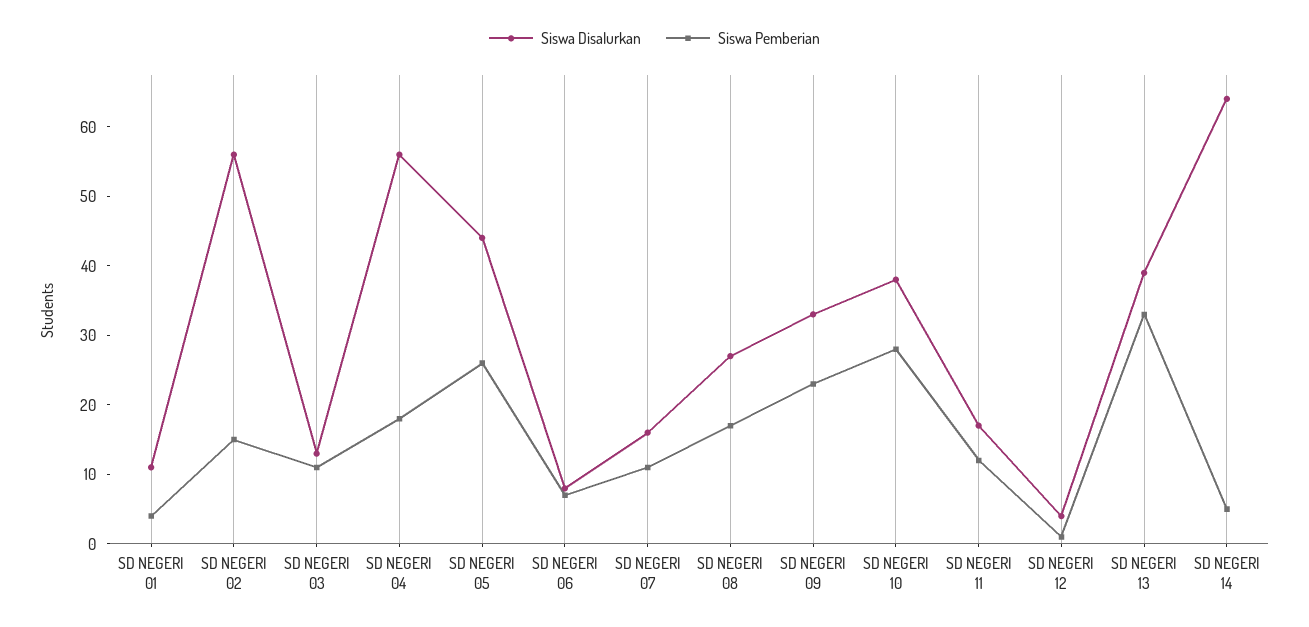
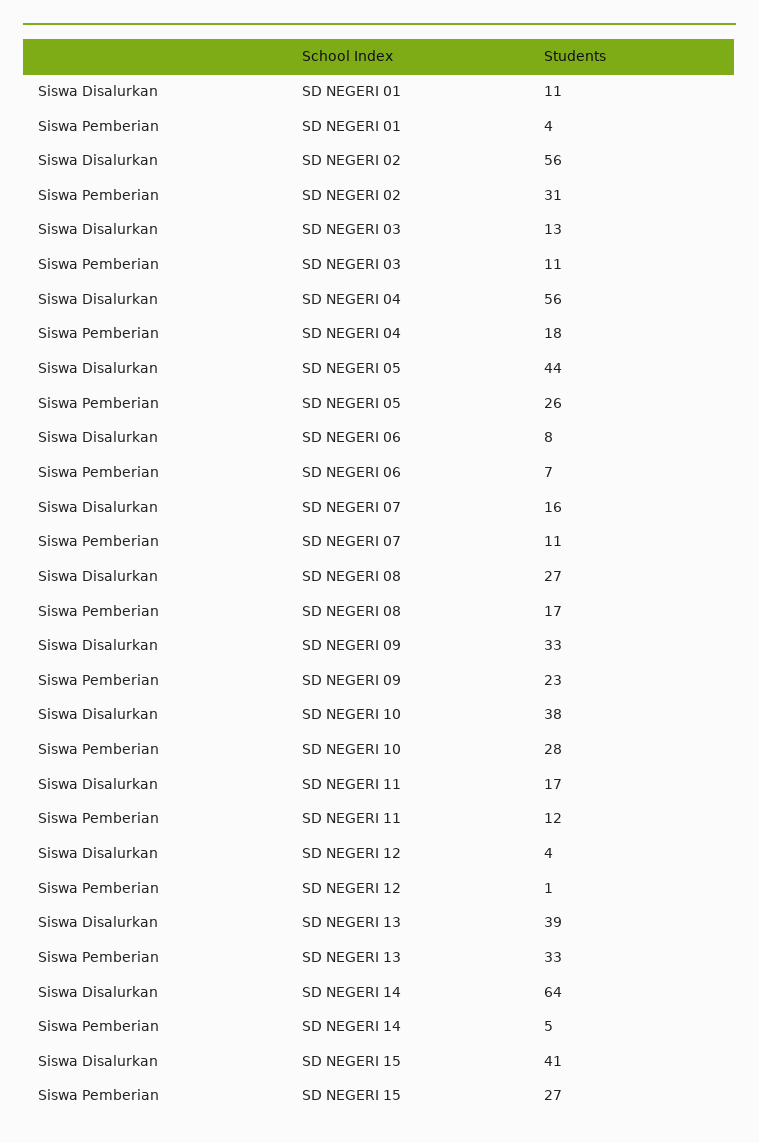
Siswa Pemberian, SD NEGERI 02: 15 -> 31
Siswa Disalurkan, SD NEGERI 15: none -> 41
Siswa Pemberian, SD NEGERI 15: none -> 27

